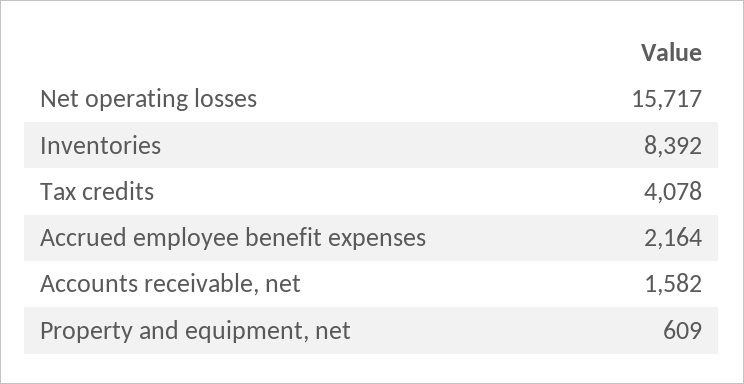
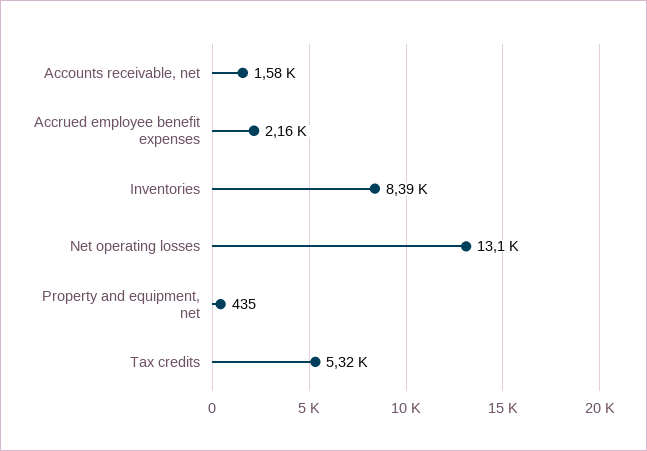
Net operating losses: 15717 -> 13100
Tax credits: 4078 -> 5320
Property and equipment, net: 609 -> 435

